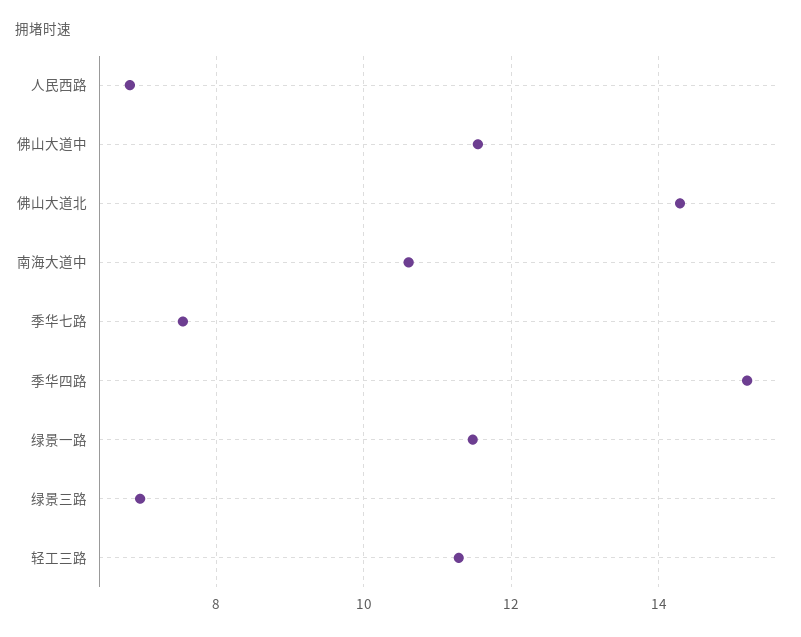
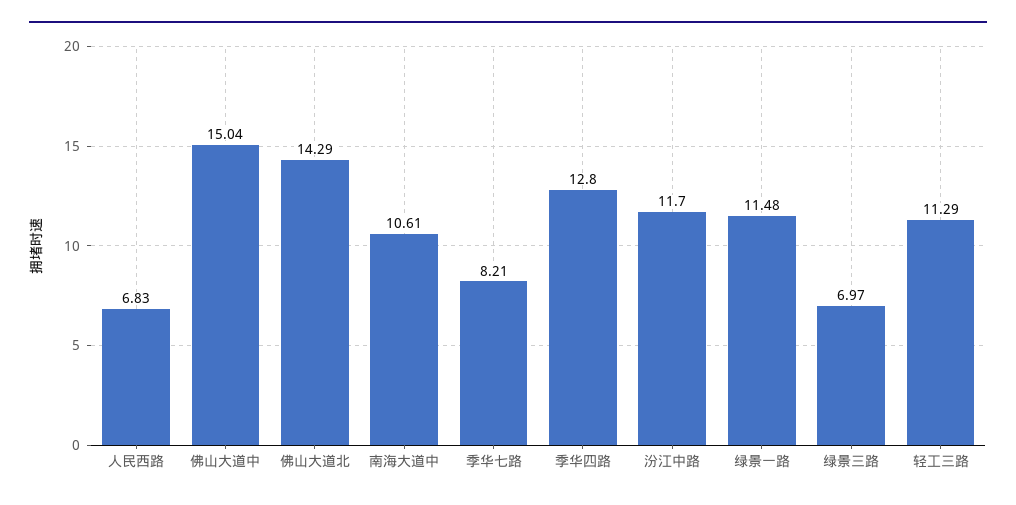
佛山大道中: 11.6 -> 15.04
季华七路: 7.6 -> 8.21
季华四路: 15.2 -> 12.8
汾江中路: none -> 11.7

